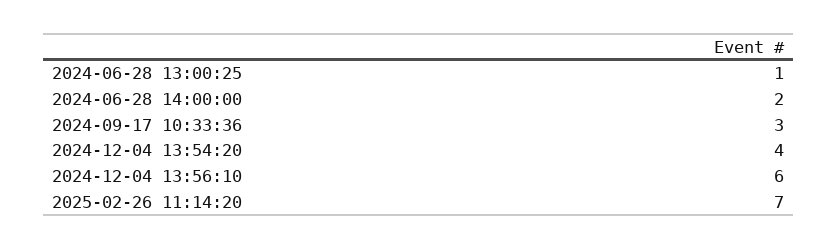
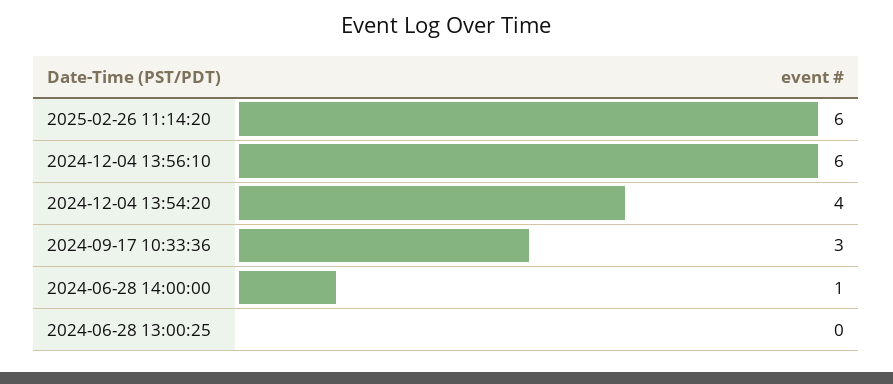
2024-06-28 13:00:25: 1 -> 0
2024-06-28 14:00:00: 2 -> 1
2025-02-26 11:14:20: 7 -> 6

